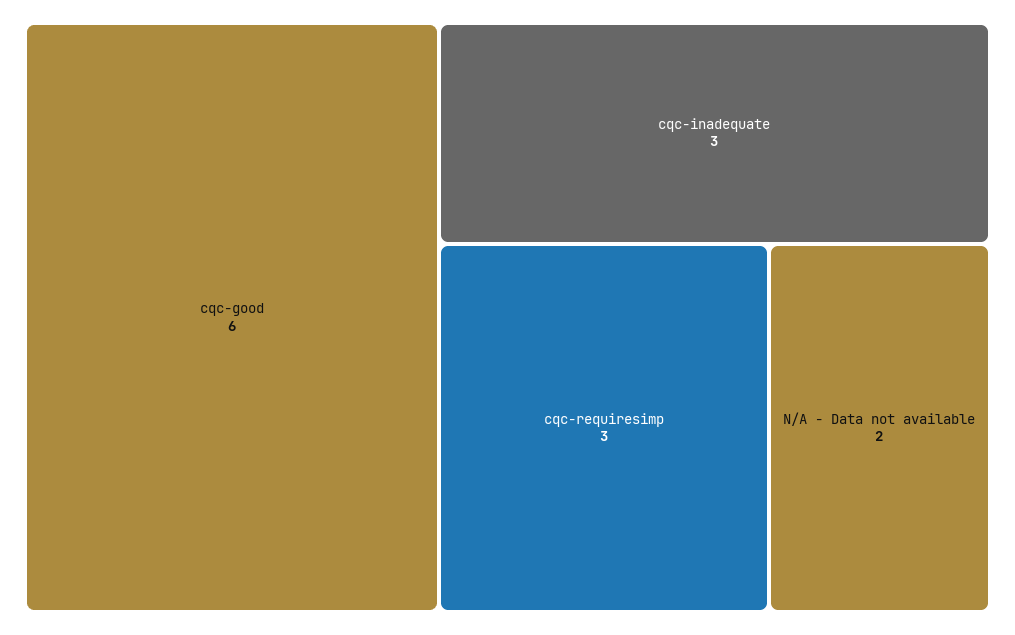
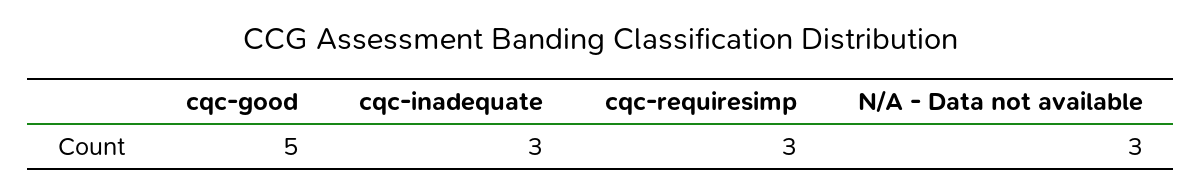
cqc-good: 6 -> 5
N/A - Data not available: 2 -> 3

